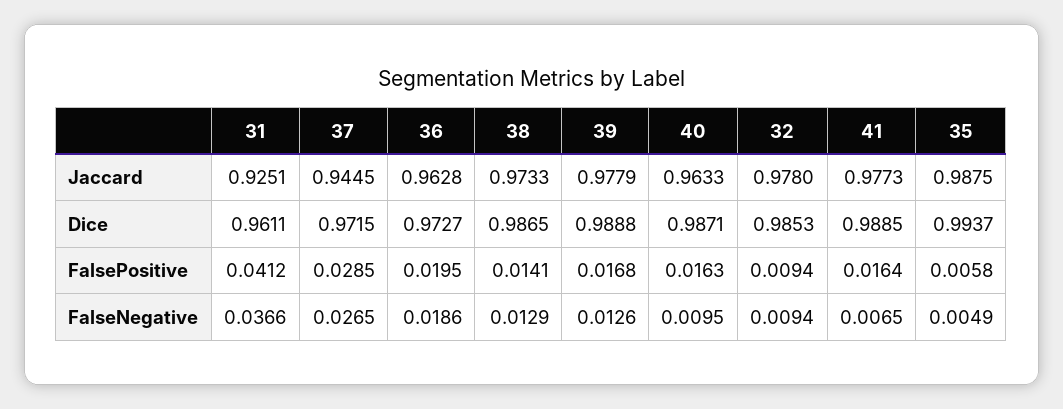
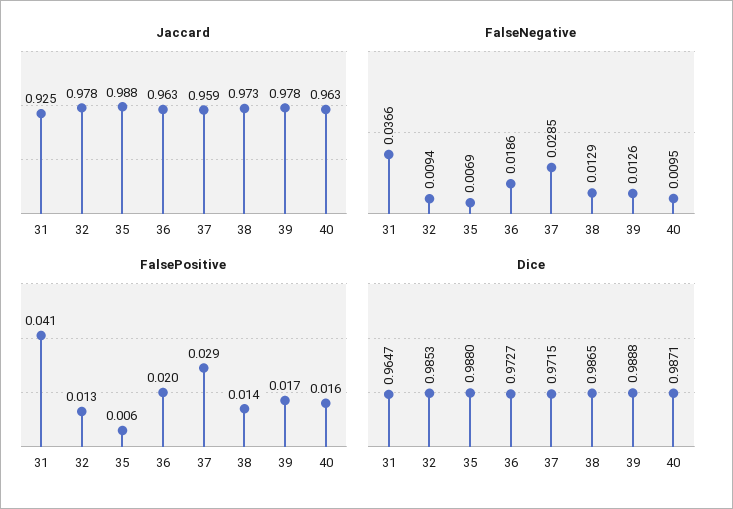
Jaccard, 37: 0.9445 -> 0.959
Jaccard, 41: 0.9773 -> none
Dice, 31: 0.9611 -> 0.9647
Dice, 41: 0.9885 -> none
Dice, 35: 0.9937 -> 0.988
FalsePositive, 32: 0.0094 -> 0.013
FalsePositive, 41: 0.0164 -> none
FalseNegative, 37: 0.0265 -> 0.0285
FalseNegative, 41: 0.0065 -> none
FalseNegative, 35: 0.0049 -> 0.0069

